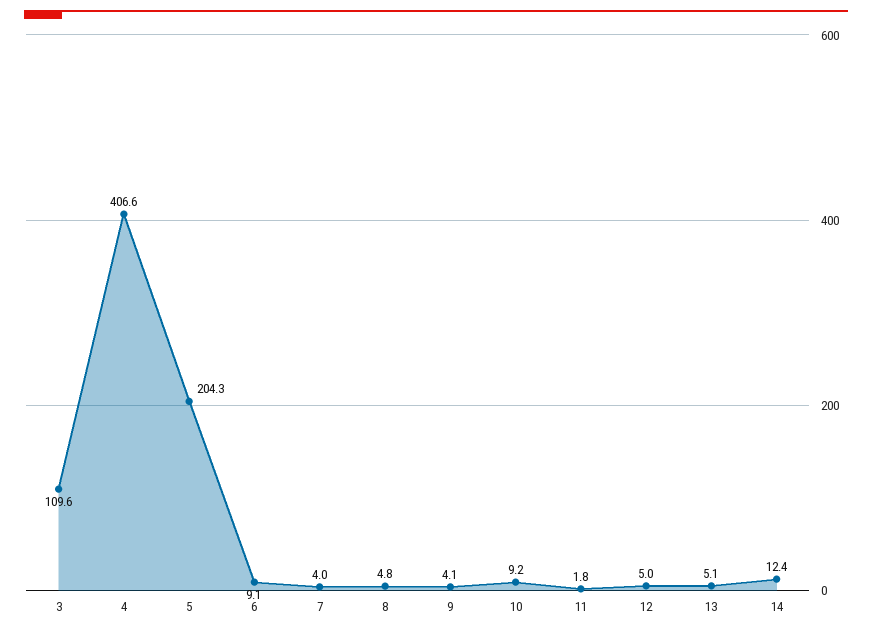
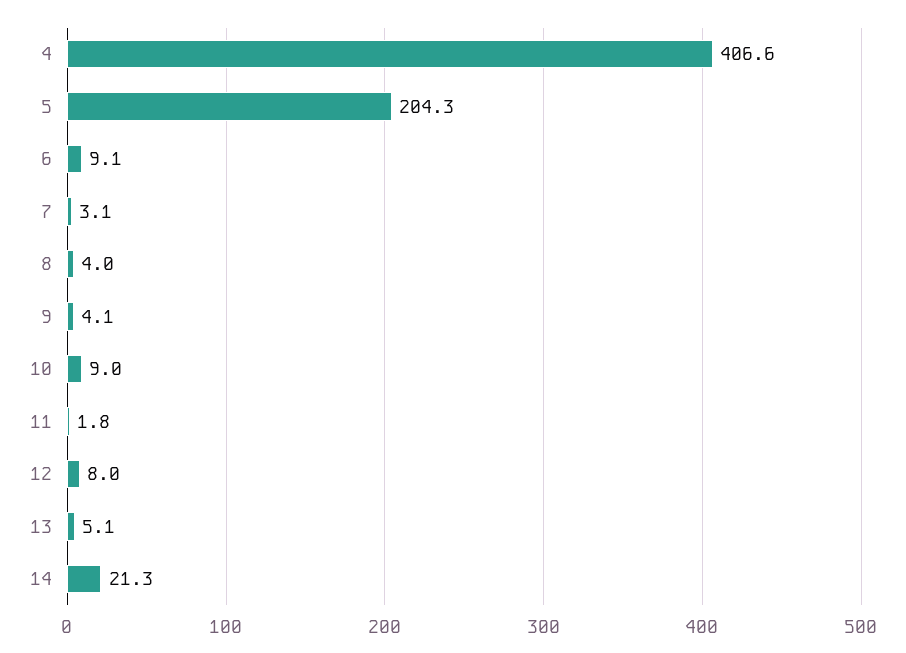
3: 109.6 -> none
7: 4 -> 3.1
8: 4.8 -> 4
10: 9.2 -> 9
12: 5 -> 8
14: 12.4 -> 21.3

